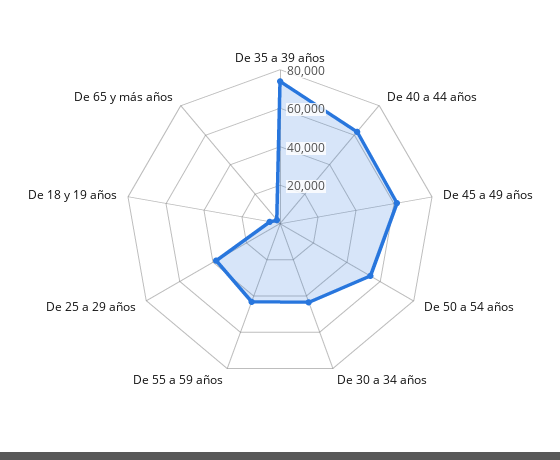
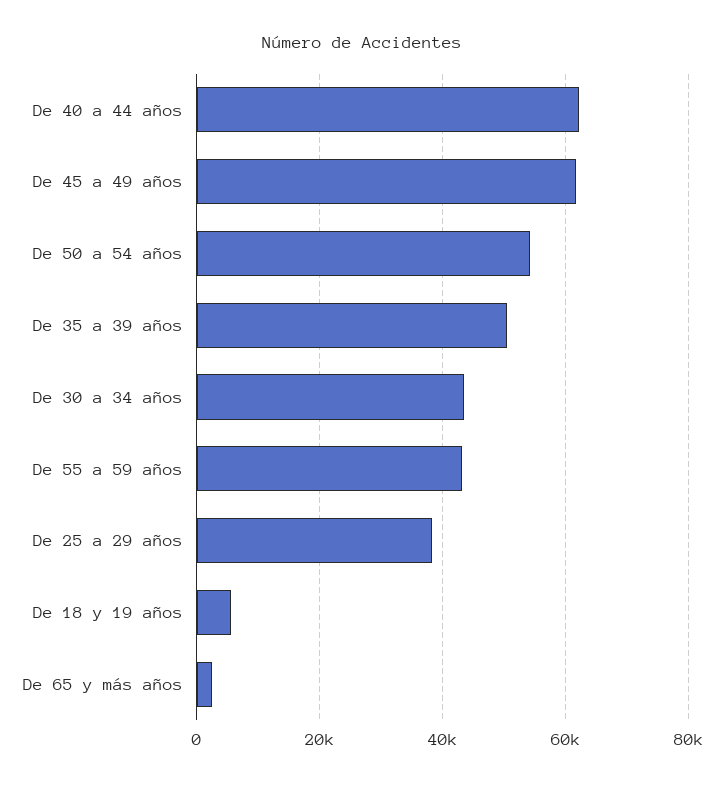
De 35 a 39 años: 75000 -> 50000

